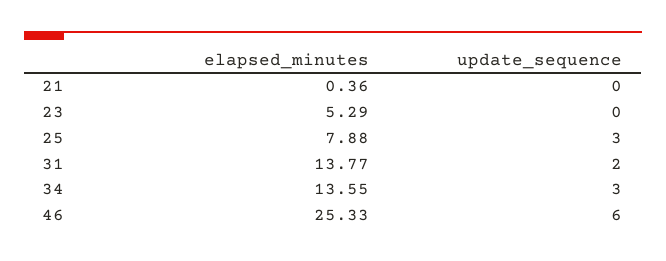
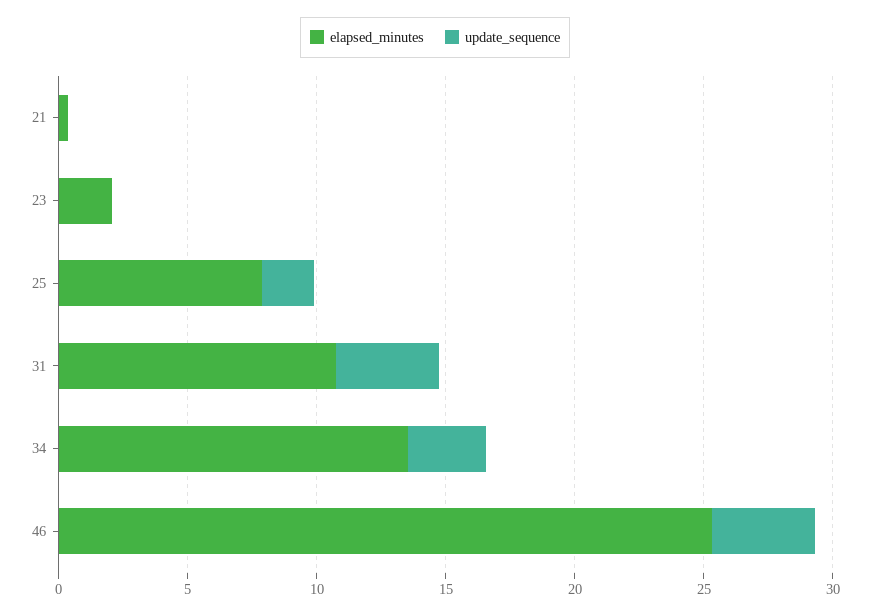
elapsed_minutes, 23: 5.29 -> 2
update_sequence, 25: 3 -> 2
elapsed_minutes, 31: 13.77 -> 11
update_sequence, 31: 2 -> 4
update_sequence, 46: 6 -> 4

